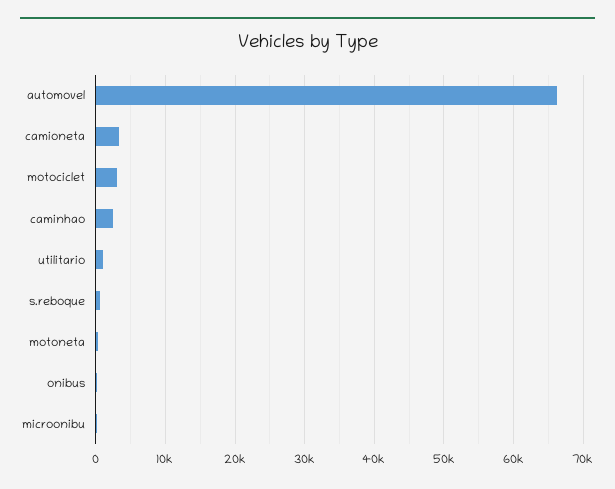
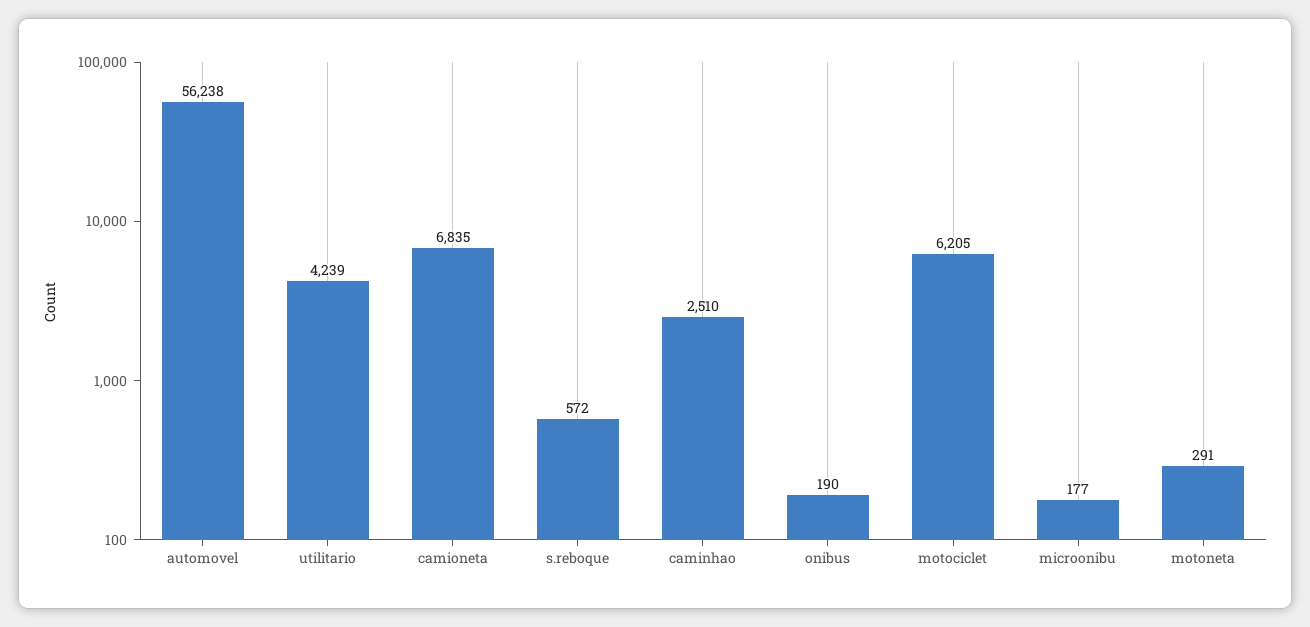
automovel: 66000 -> 56238
camioneta: 3000 -> 6835
motociclet: 3000 -> 6205
utilitario: 1000 -> 4239

